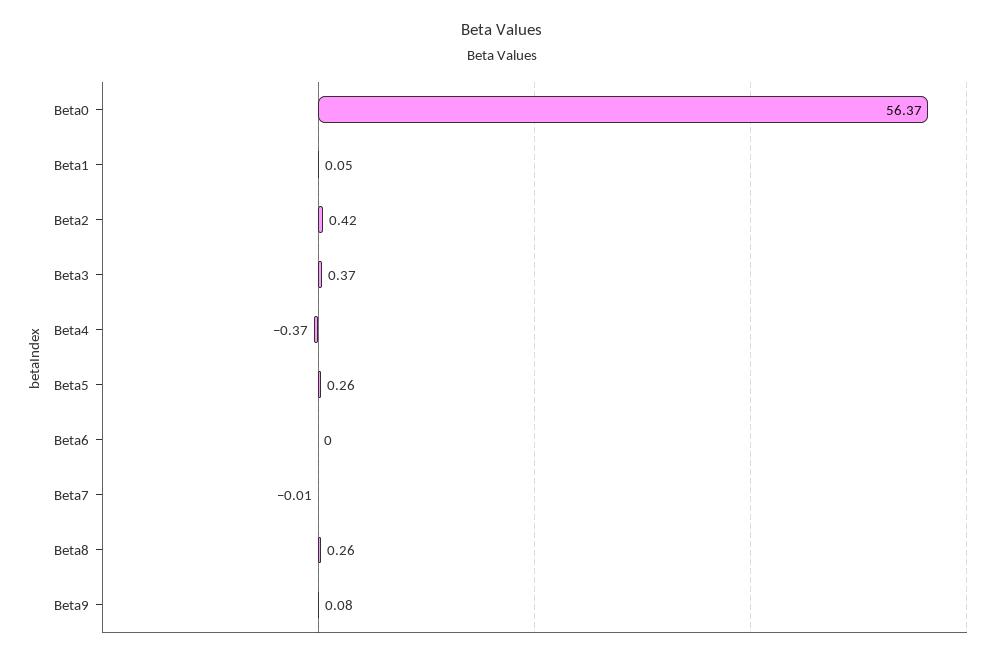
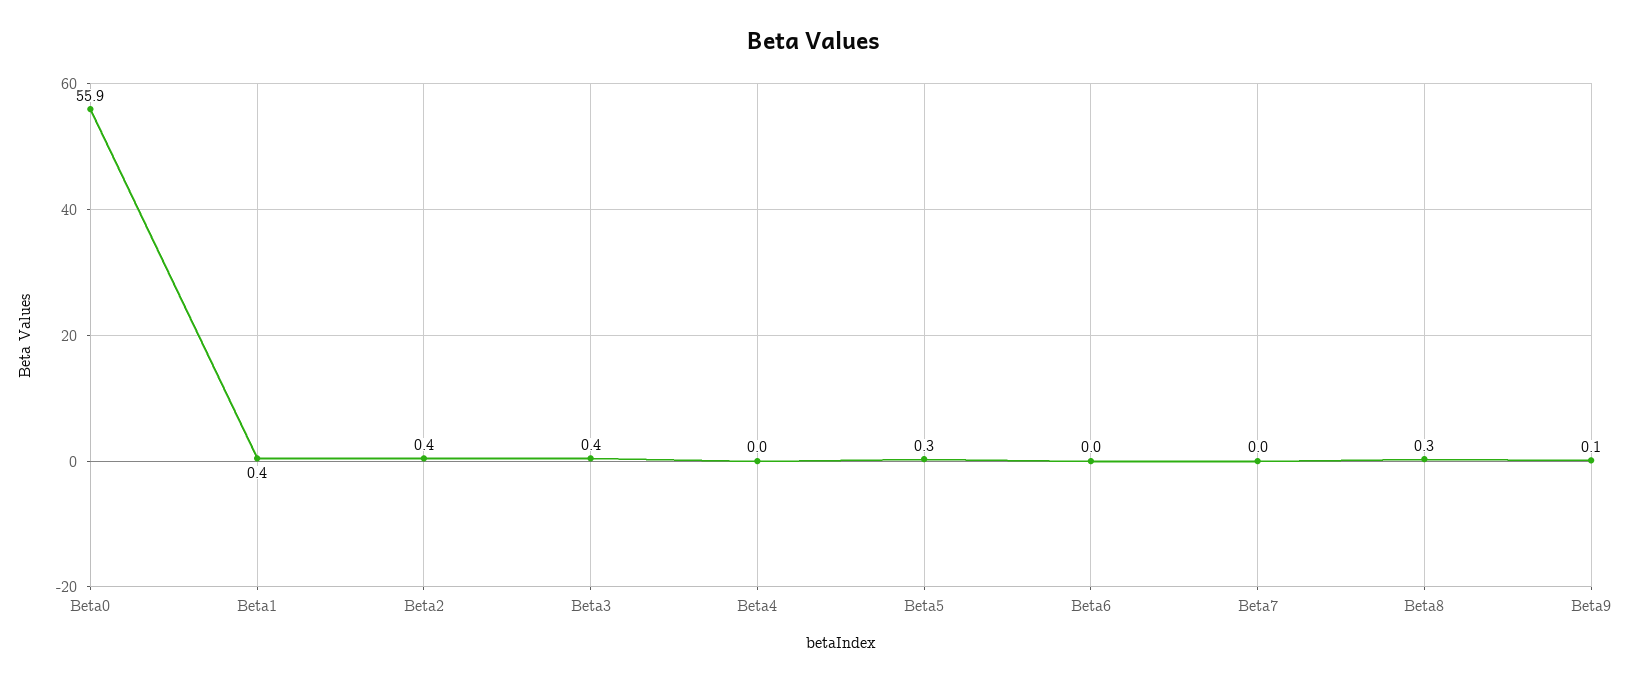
Beta0: 56.37 -> 55.9
Beta1: 0.05 -> 0.4
Beta4: -0.37 -> 0

